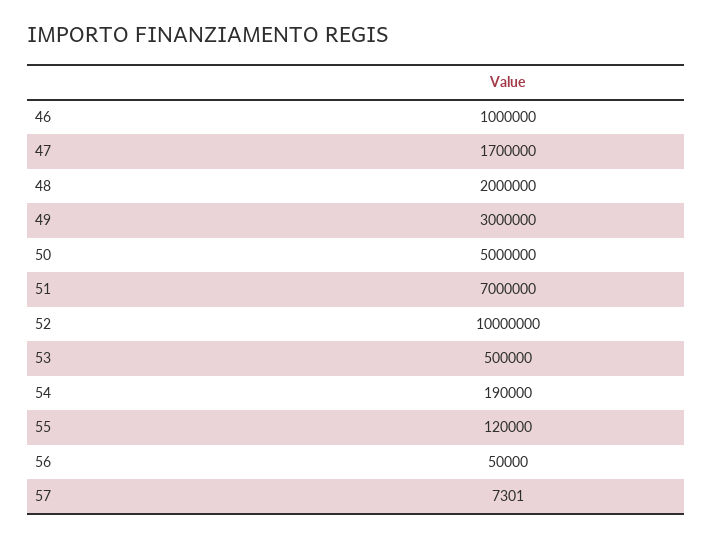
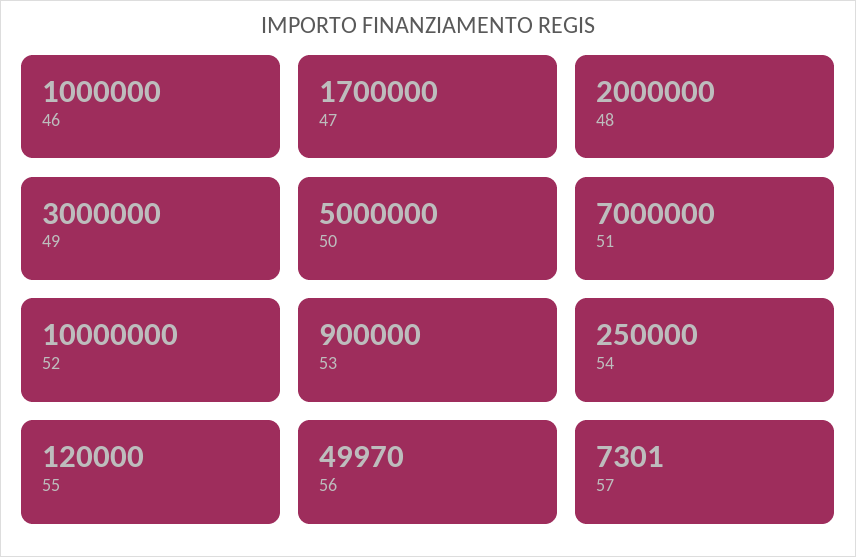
53: 500000 -> 900000
54: 190000 -> 250000
56: 50000 -> 49970

